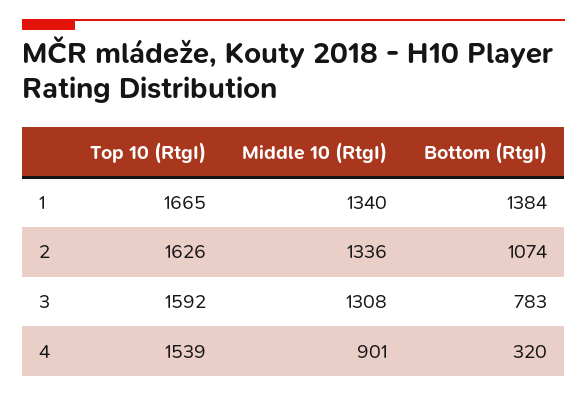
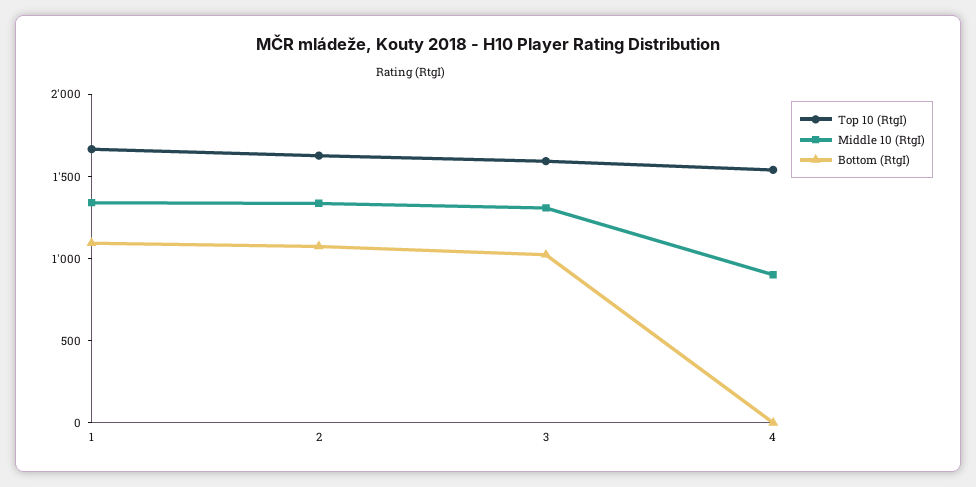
Bottom (RtgI), 1: 1384 -> 1100
Bottom (RtgI), 3: 783 -> 1000
Bottom (RtgI), 4: 320 -> 0

